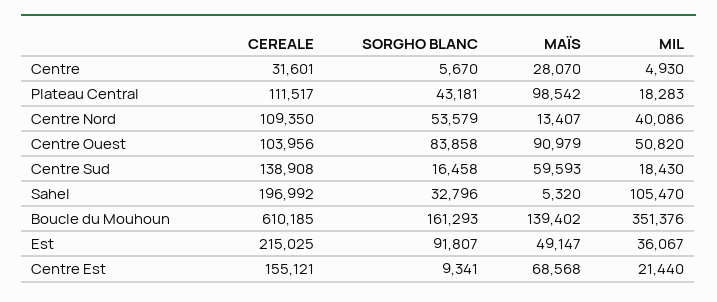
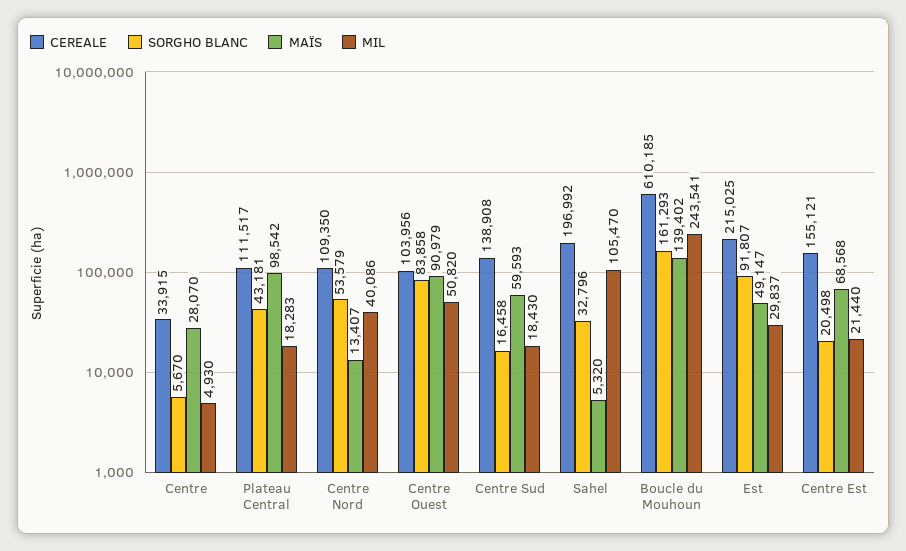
CEREALE, Centre: 31601 -> 33915
MIL, Boucle du Mouhoun: 351376 -> 243541
MIL, Est: 36067 -> 29837
SORGHO BLANC, Centre Est: 9341 -> 20498

